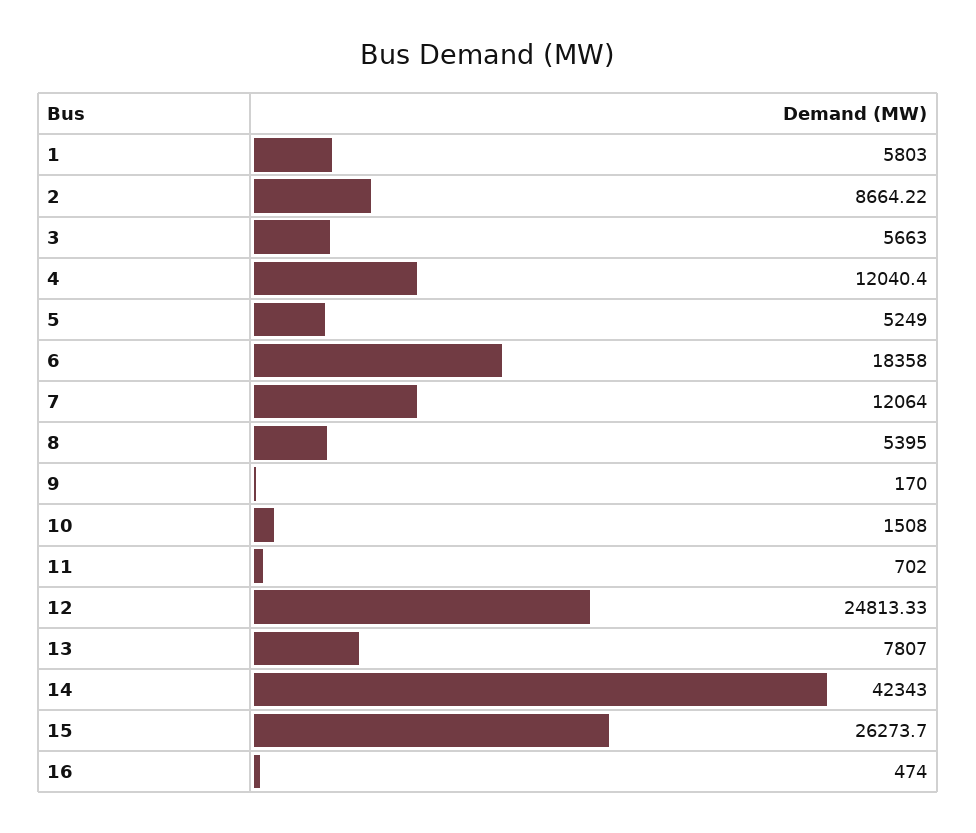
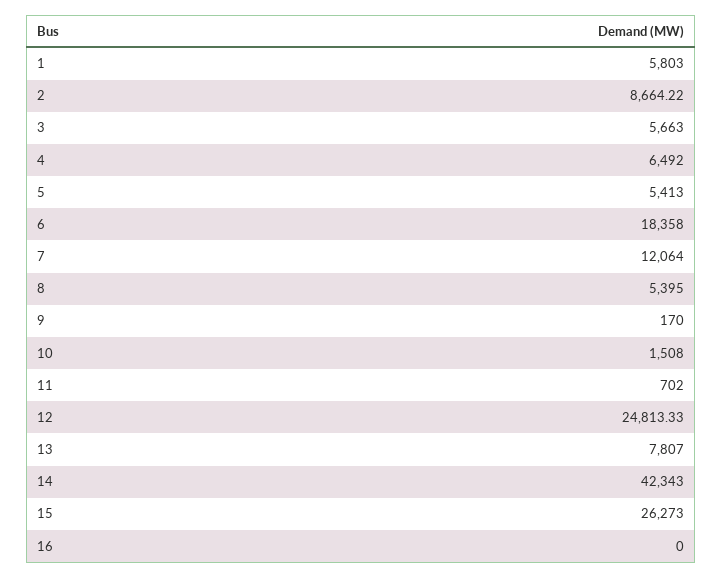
4: 12040.4 -> 6492
5: 5249 -> 5413
15: 26273.7 -> 26273
16: 474 -> 0

